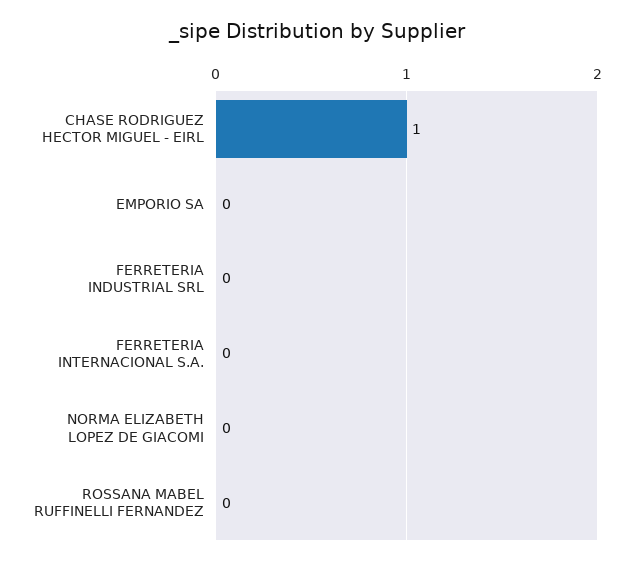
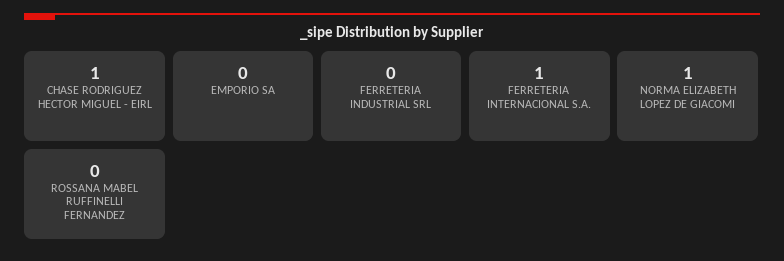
FERRETERIA INTERNACIONAL S.A.: 0 -> 1
NORMA ELIZABETH LOPEZ DE GIACOMI: 0 -> 1

